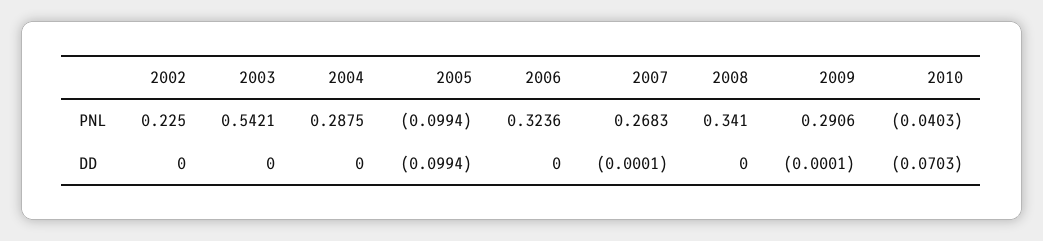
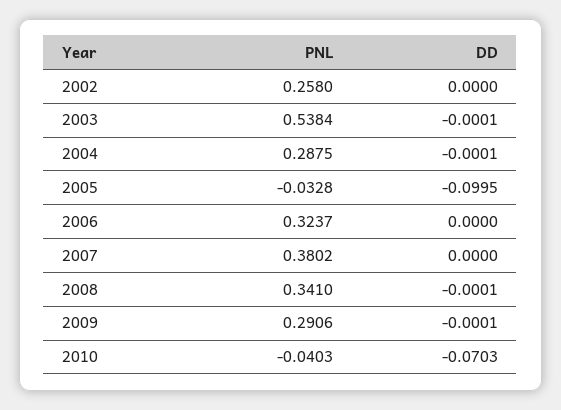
2002, PNL: 0.225 -> 0.258
2003, PNL: 0.5421 -> 0.5384
2005, PNL: -0.0994 -> -0.0328
2006, PNL: 0.3236 -> 0.3237
2007, PNL: 0.2683 -> 0.3802
2003, DD: 0 -> -0.0001
2004, DD: 0 -> -0.0001
2005, DD: -0.0994 -> -0.0995
2007, DD: -0.0001 -> 0
2008, DD: 0 -> -0.0001

